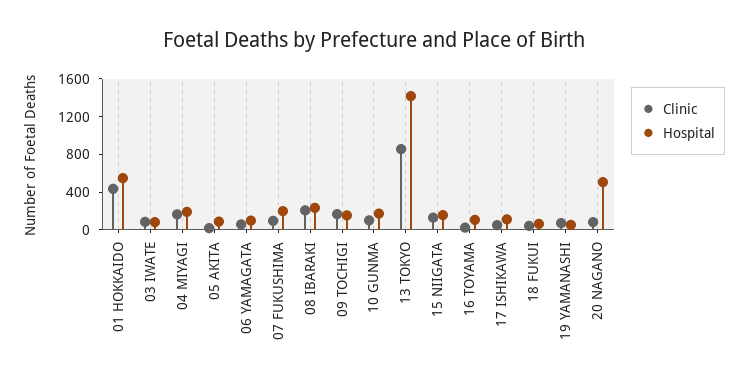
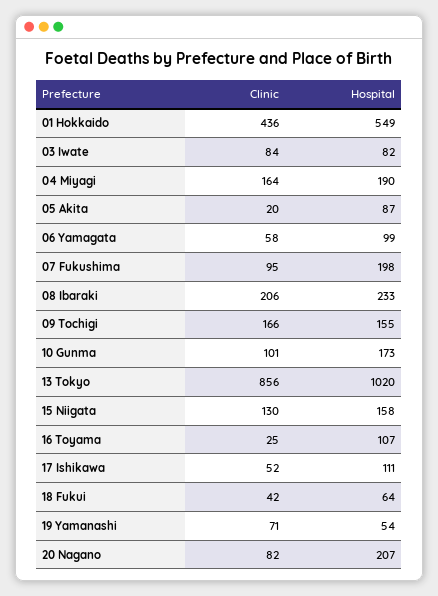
Hospital, 13 TOKYO: 1400 -> 1020
Hospital, 20 NAGANO: 500 -> 207

